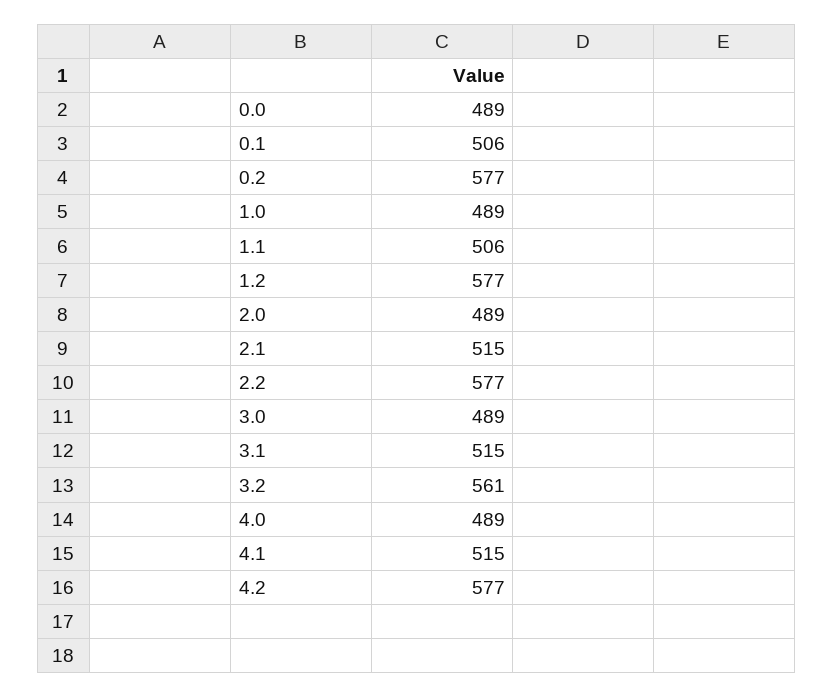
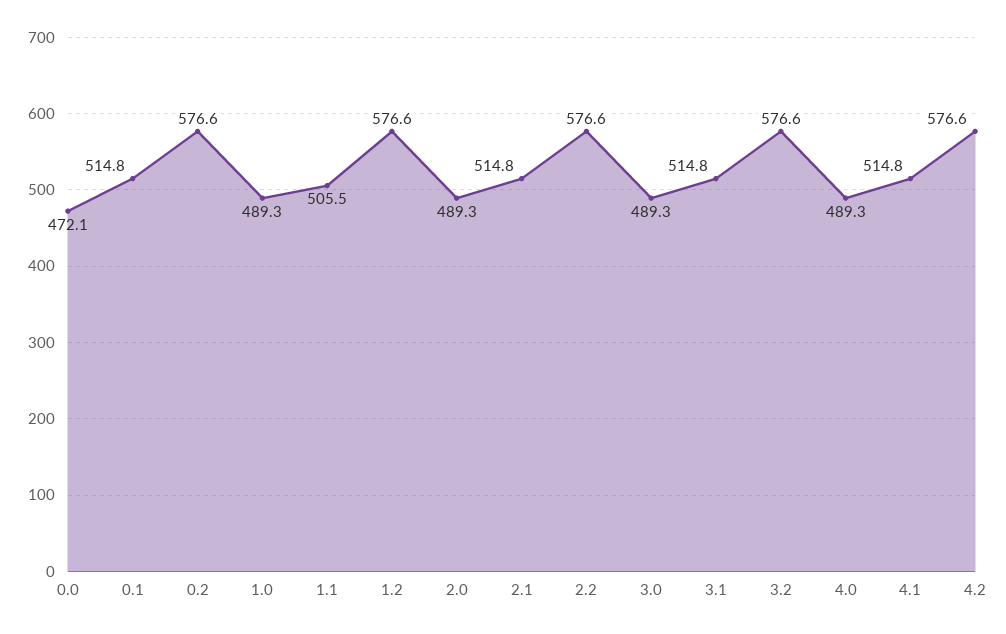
0.0: 489 -> 472.1
0.1: 506 -> 514.8
3.2: 561 -> 576.6

